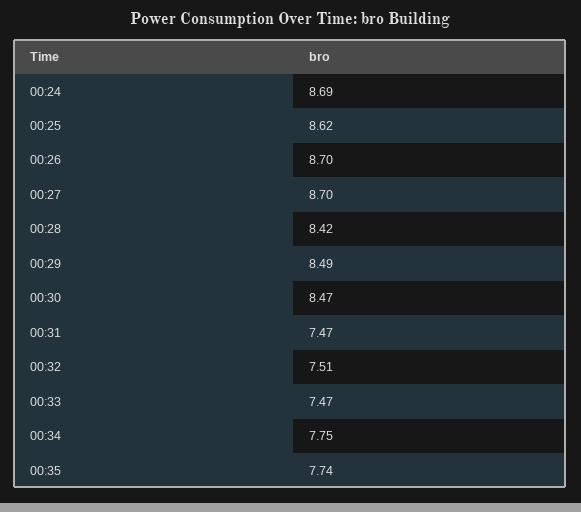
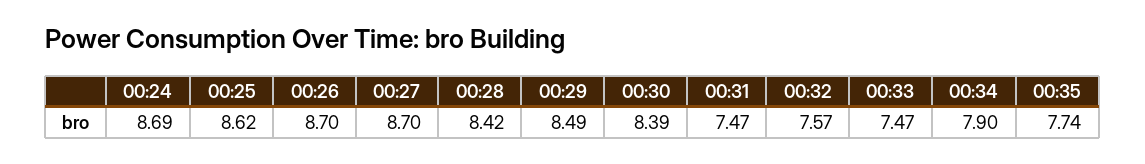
00:30: 8.47 -> 8.39
00:32: 7.51 -> 7.57
00:34: 7.75 -> 7.9

